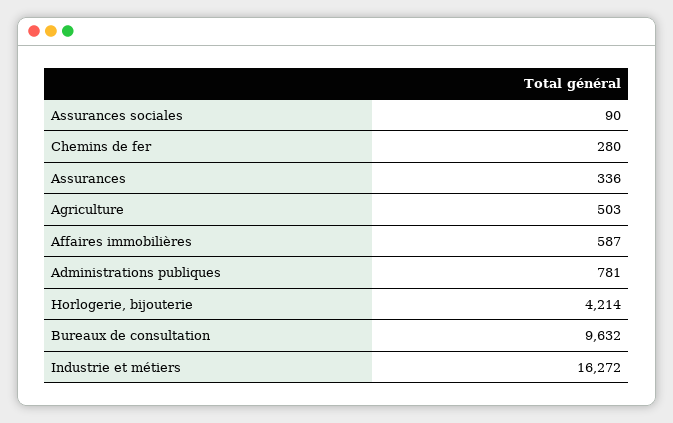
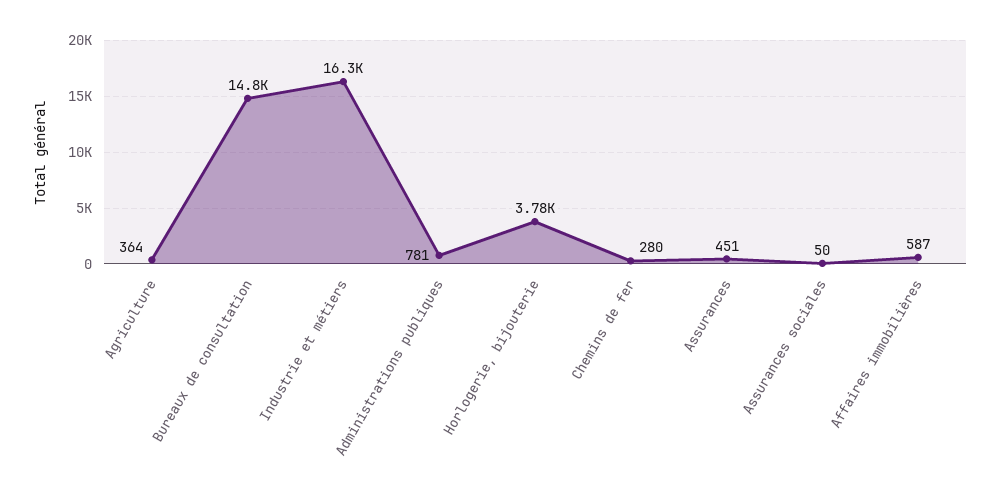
Assurances sociales: 90 -> 50
Assurances: 336 -> 451
Agriculture: 503 -> 364
Horlogerie, bijouterie: 4214 -> 3780
Bureaux de consultation: 9632 -> 14800

